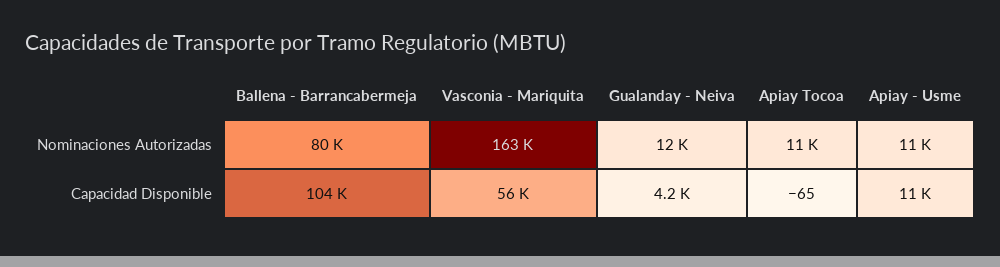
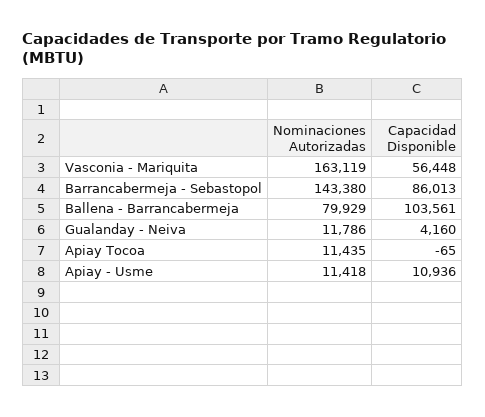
Barrancabermeja - Sebastopol, Nominaciones Autorizadas: none -> 143380
Barrancabermeja - Sebastopol, Capacidad Disponible: none -> 86013

